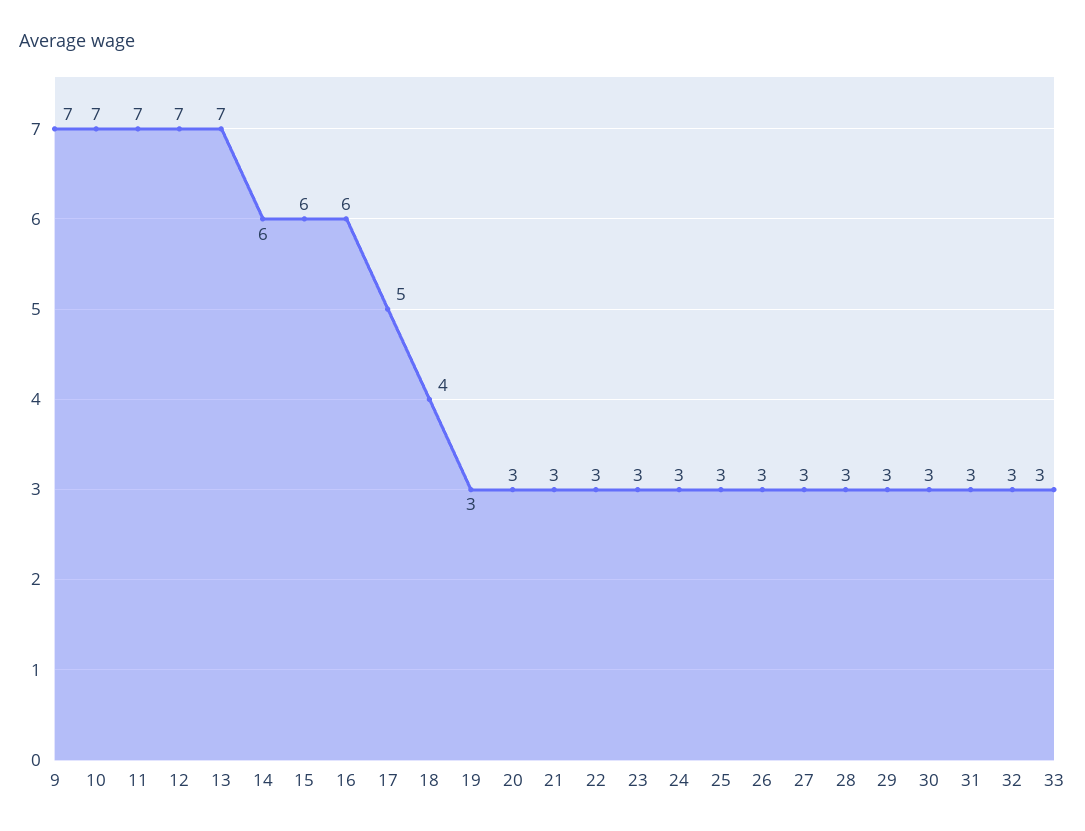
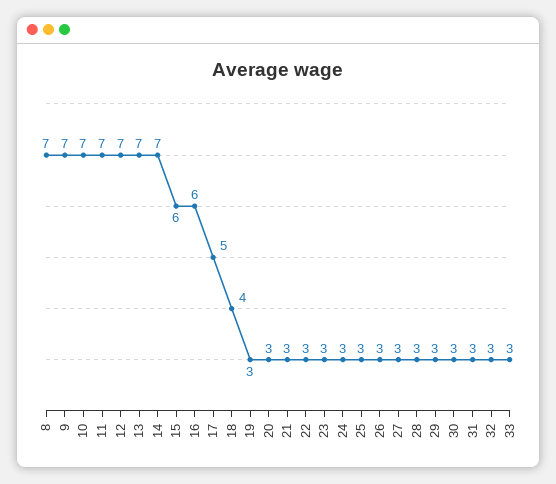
14: 6 -> 7
8: none -> 7

